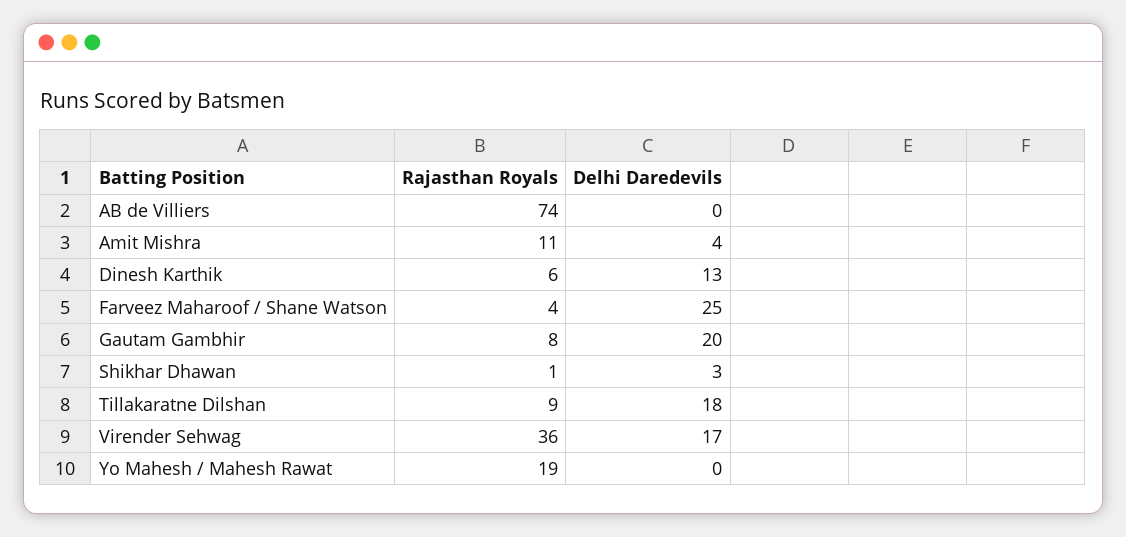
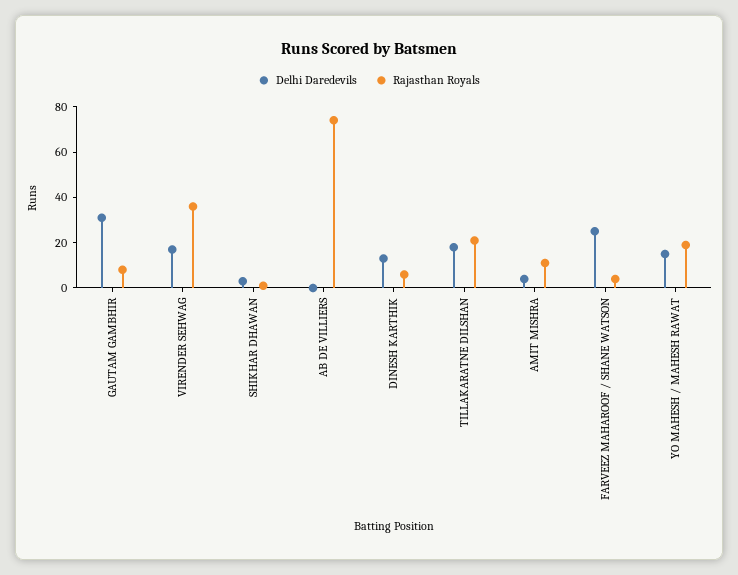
Delhi Daredevils, Gautam Gambhir: 20 -> 30
Rajasthan Royals, Tillakaratne Dilshan: 9 -> 20
Delhi Daredevils, Yo Mahesh / Mahesh Rawat: 0 -> 15

